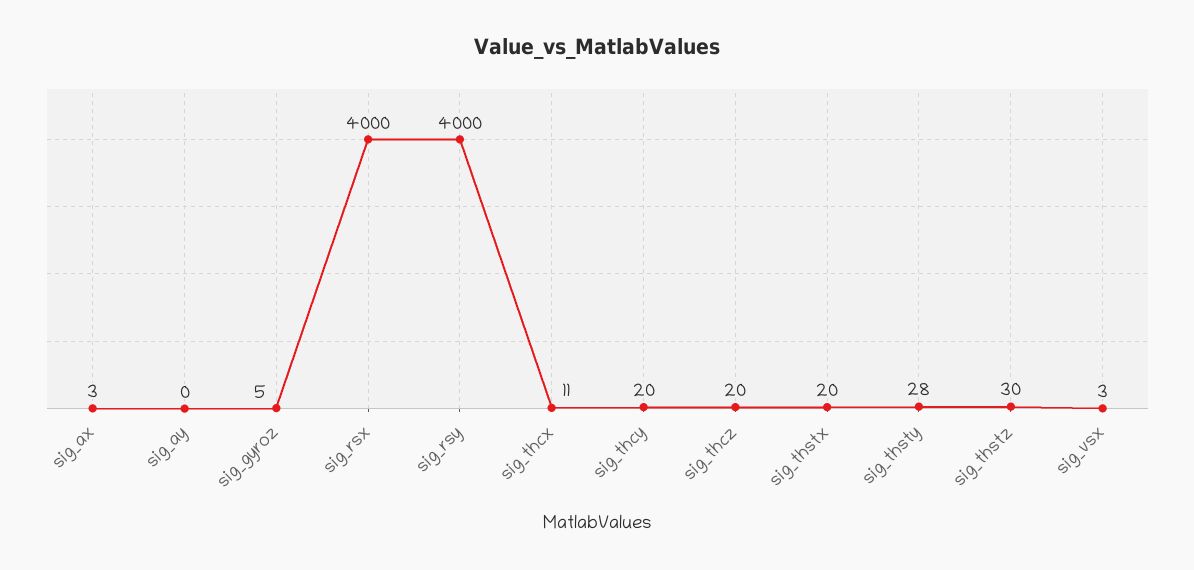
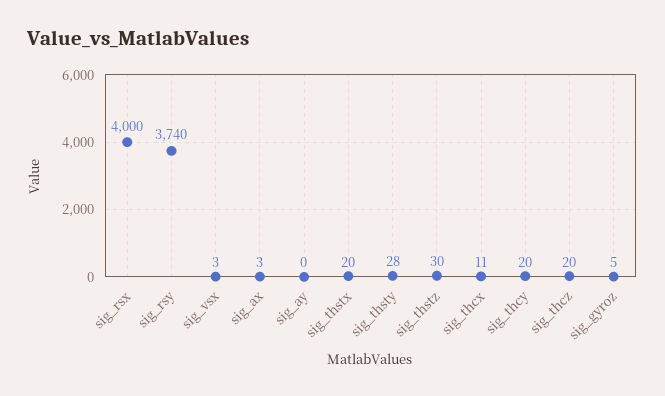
sig_rsy: 4000 -> 3740

